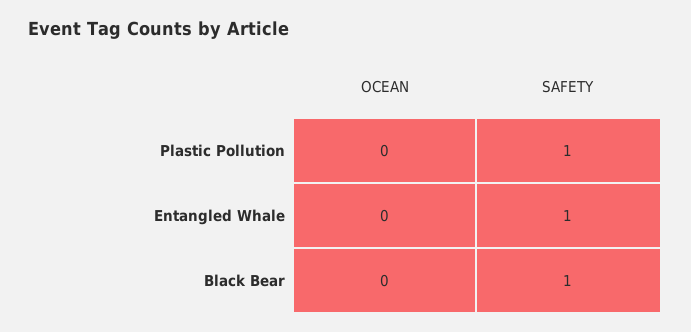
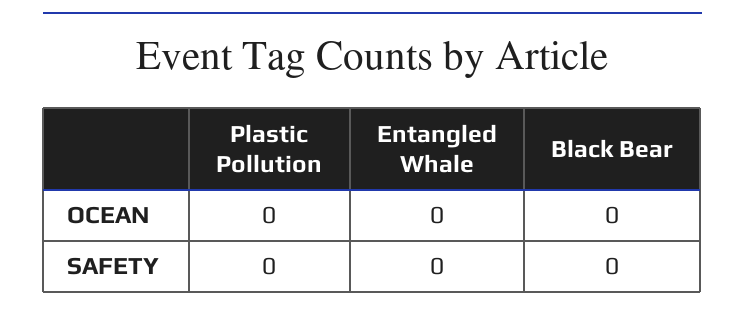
SAFETY, Plastic Pollution: 1 -> 0
SAFETY, Entangled Whale: 1 -> 0
SAFETY, Black Bear: 1 -> 0

